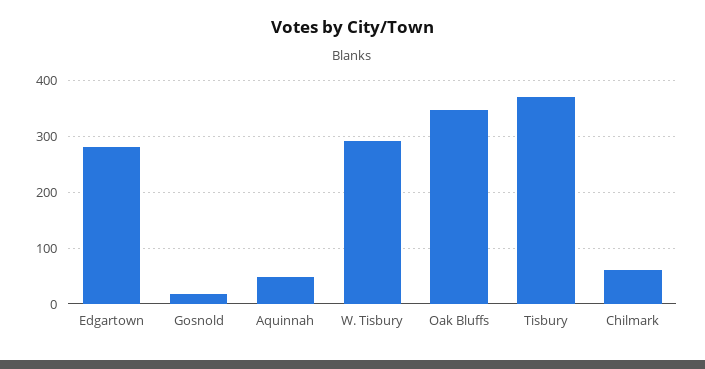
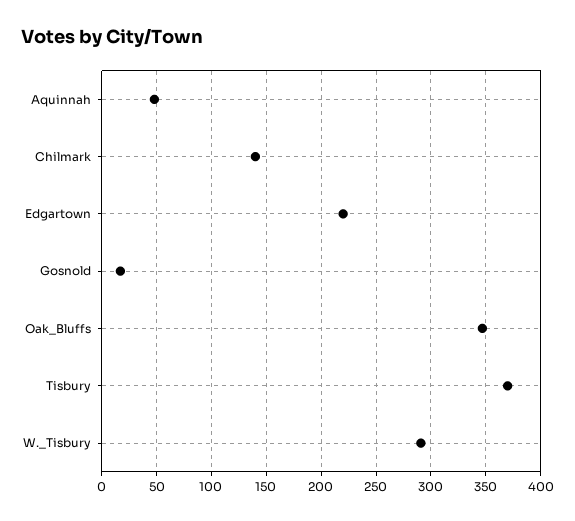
Edgartown: 280 -> 220
Chilmark: 60 -> 140

